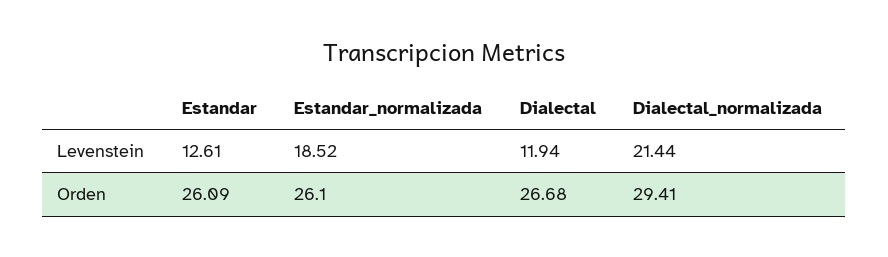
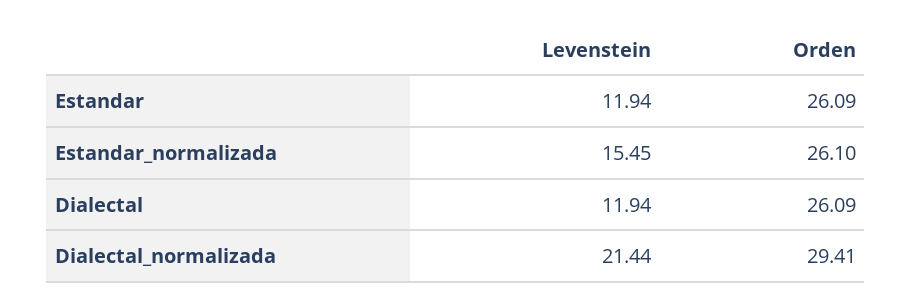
Estandar, Levenstein: 12.61 -> 11.94
Estandar_normalizada, Levenstein: 18.52 -> 15.45
Dialectal, Orden: 26.68 -> 26.09

